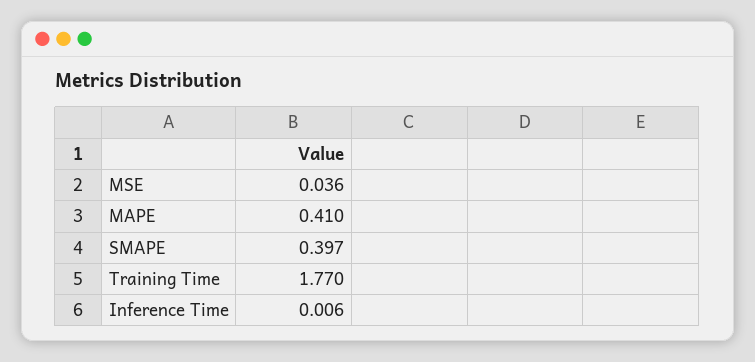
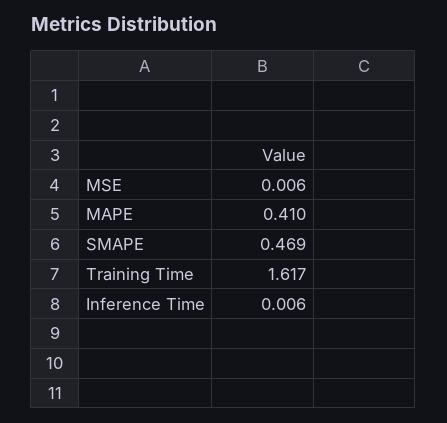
MSE: 0.036 -> 0.006
SMAPE: 0.397 -> 0.469
Training Time: 1.77 -> 1.617

